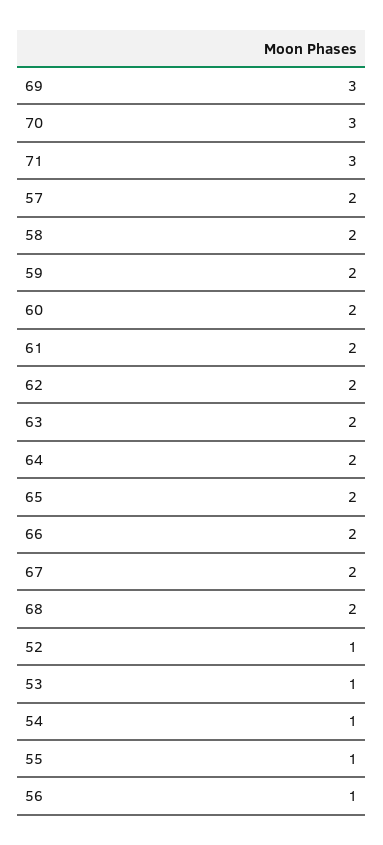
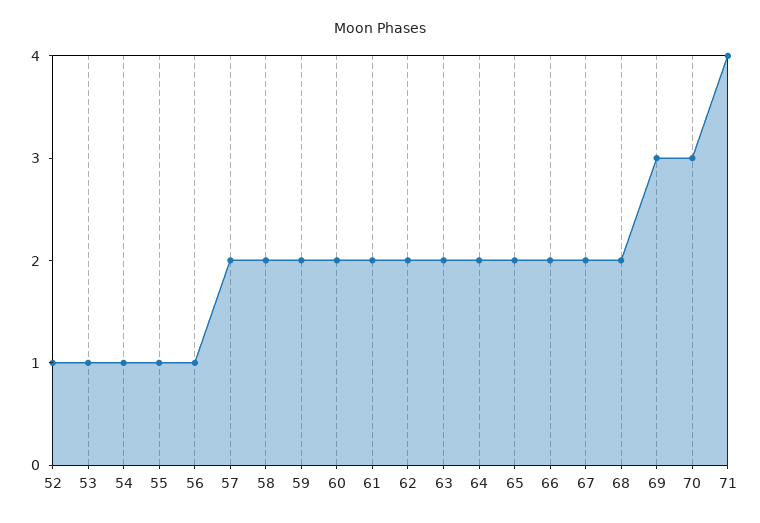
71: 3 -> 4

